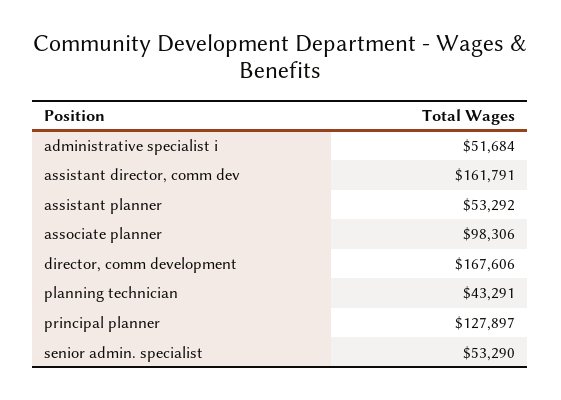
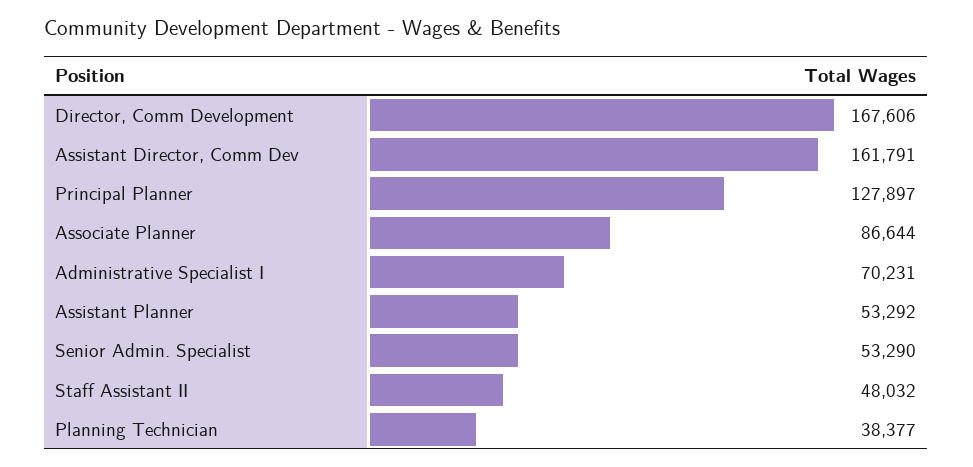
administrative specialist i: 51684 -> 70231
associate planner: 98306 -> 86644
planning technician: 43291 -> 38377
Staff Assistant II: none -> 48032

